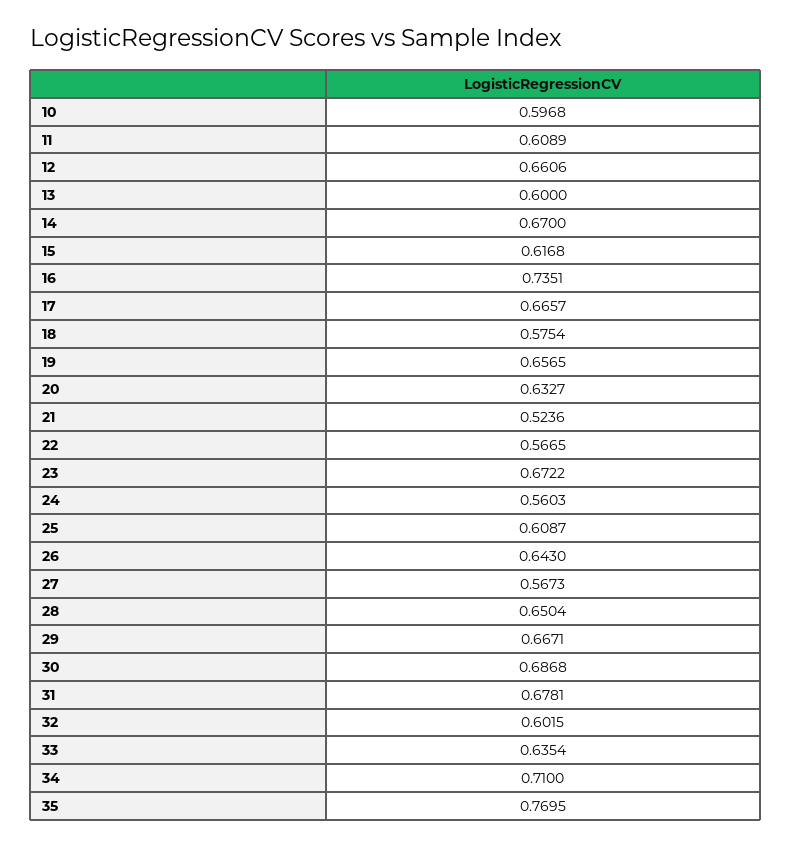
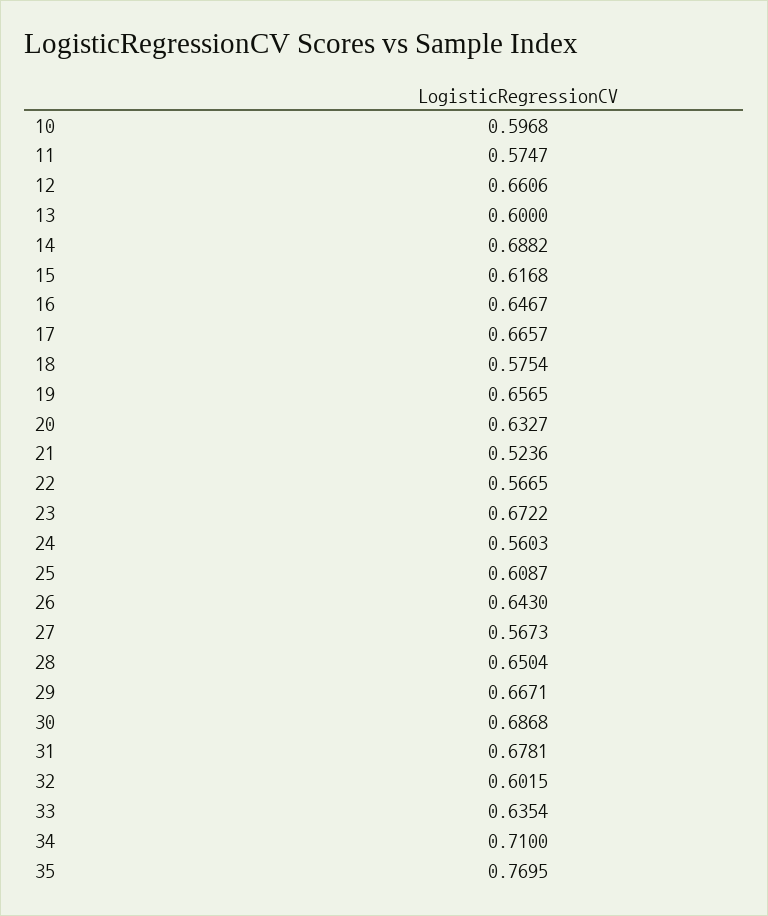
11: 0.6089 -> 0.5747
14: 0.67 -> 0.6882
16: 0.7351 -> 0.6467

